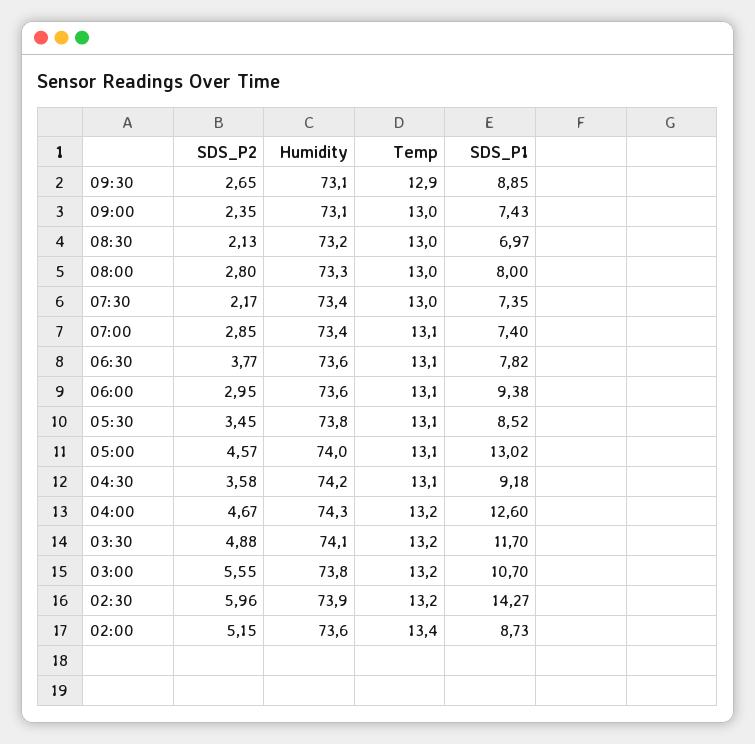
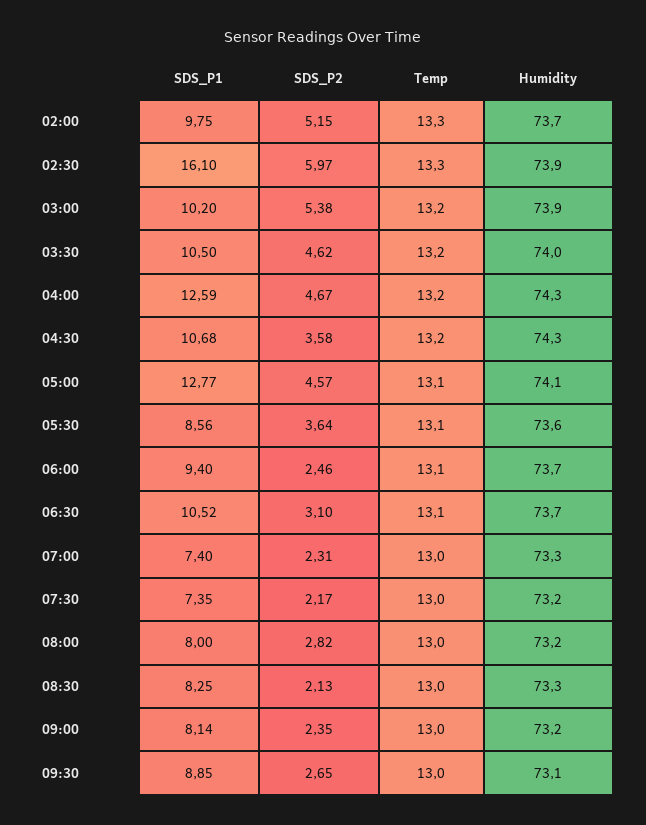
Temp, 09:30: 12.9 -> 13
Humidity, 09:00: 73.1 -> 73.2
SDS_P1, 09:00: 7.43 -> 8.14
Humidity, 08:30: 73.2 -> 73.3
SDS_P1, 08:30: 6.97 -> 8.25
SDS_P2, 08:00: 2.8 -> 2.82
Humidity, 08:00: 73.3 -> 73.2
Humidity, 07:30: 73.4 -> 73.2
SDS_P2, 07:00: 2.85 -> 2.31
Humidity, 07:00: 73.4 -> 73.3
Temp, 07:00: 13.1 -> 13
SDS_P2, 06:30: 3.77 -> 3.1
Humidity, 06:30: 73.6 -> 73.7
SDS_P1, 06:30: 7.82 -> 10.52
SDS_P2, 06:00: 2.95 -> 2.46
Humidity, 06:00: 73.6 -> 73.7
SDS_P1, 06:00: 9.38 -> 9.4
SDS_P2, 05:30: 3.45 -> 3.64
Humidity, 05:30: 73.8 -> 73.6
SDS_P1, 05:30: 8.52 -> 8.56
Humidity, 05:00: 74 -> 74.1
SDS_P1, 05:00: 13.02 -> 12.77
Humidity, 04:30: 74.2 -> 74.3
Temp, 04:30: 13.1 -> 13.2
SDS_P1, 04:30: 9.18 -> 10.68
SDS_P1, 04:00: 12.6 -> 12.59
SDS_P2, 03:30: 4.88 -> 4.62
Humidity, 03:30: 74.1 -> 74
SDS_P1, 03:30: 11.7 -> 10.5
SDS_P2, 03:00: 5.55 -> 5.38
Humidity, 03:00: 73.8 -> 73.9
SDS_P1, 03:00: 10.7 -> 10.2
SDS_P2, 02:30: 5.96 -> 5.97
Temp, 02:30: 13.2 -> 13.3
SDS_P1, 02:30: 14.27 -> 16.1
Humidity, 02:00: 73.6 -> 73.7
Temp, 02:00: 13.4 -> 13.3
SDS_P1, 02:00: 8.73 -> 9.75

